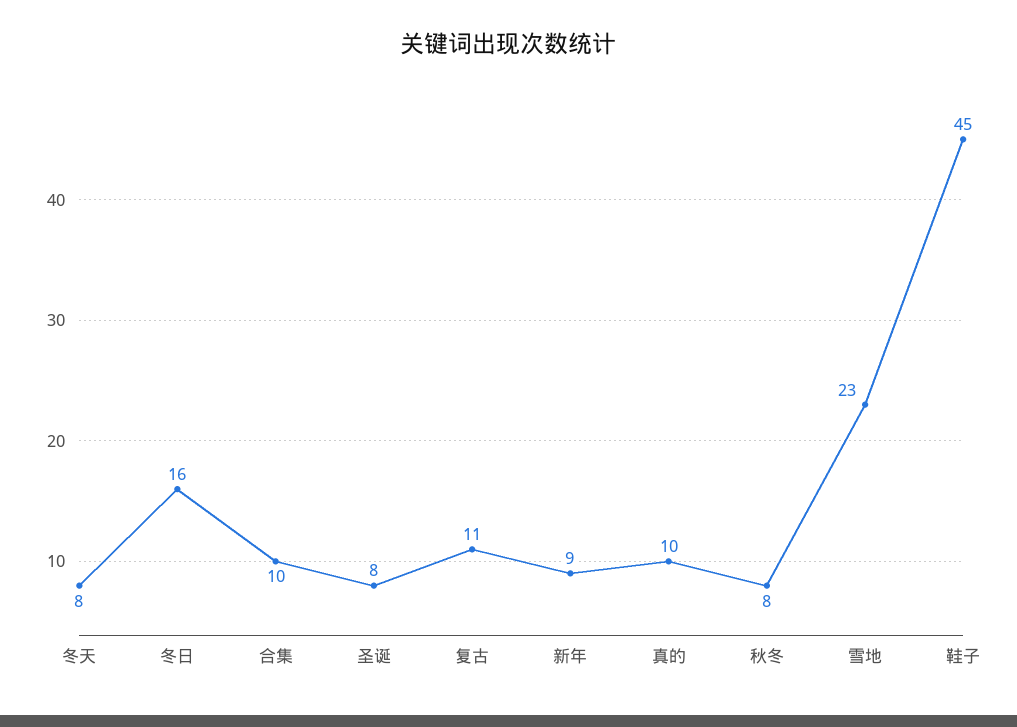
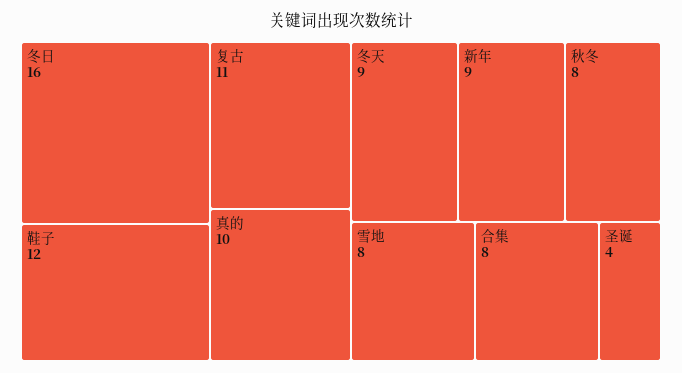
冬天: 8 -> 9
合集: 10 -> 8
圣诞: 8 -> 4
雪地: 23 -> 8
鞋子: 45 -> 12

